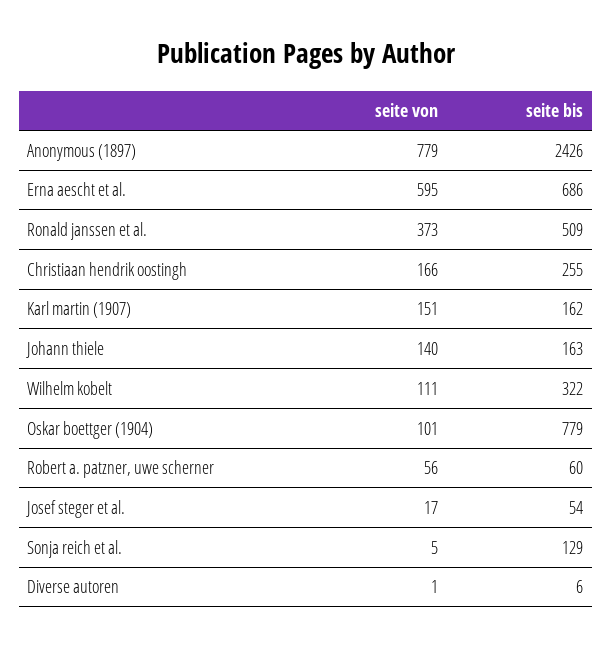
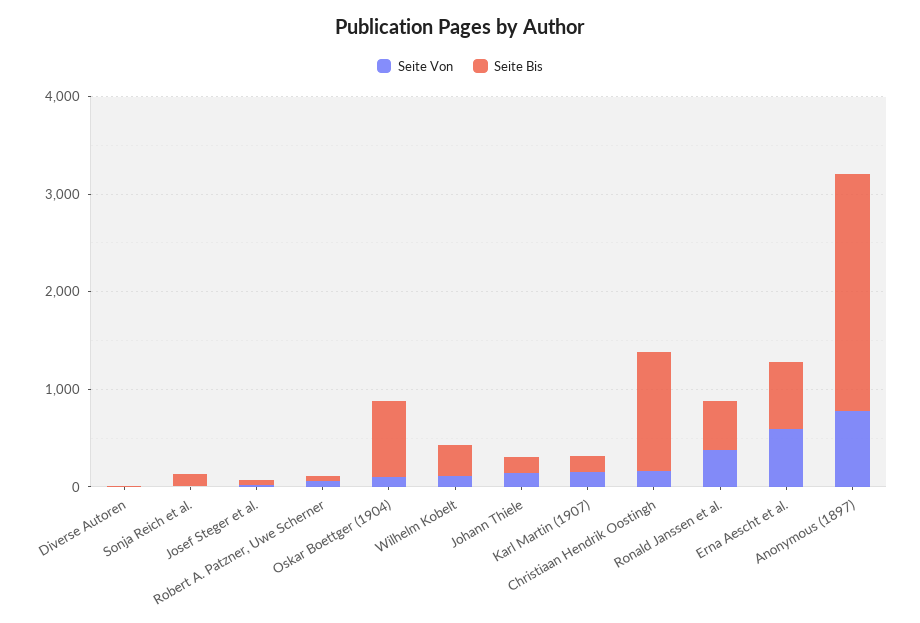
seite bis, Christiaan hendrik oostingh: 255 -> 1200

